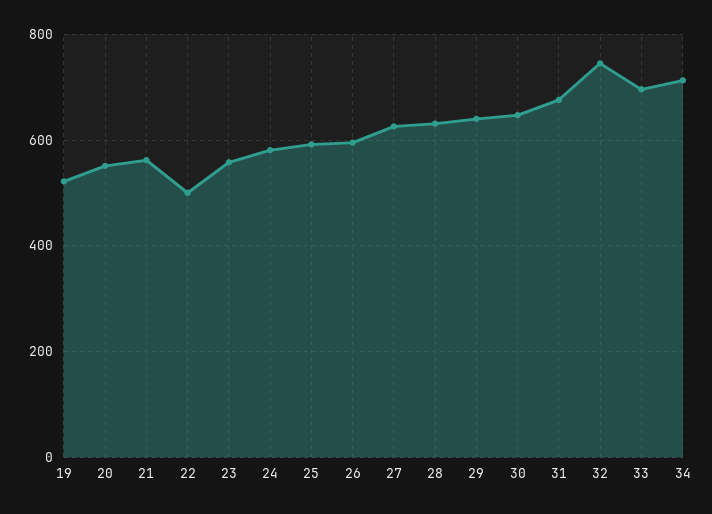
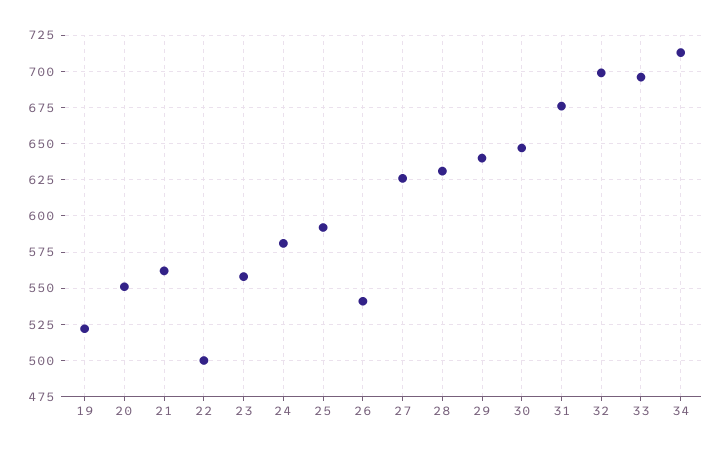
26: 600 -> 540
32: 740 -> 700

